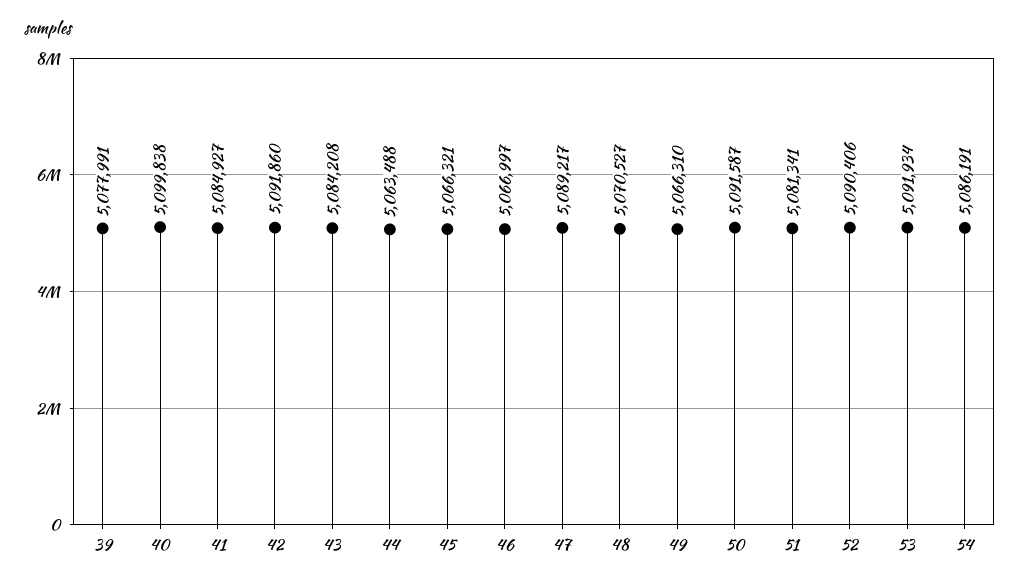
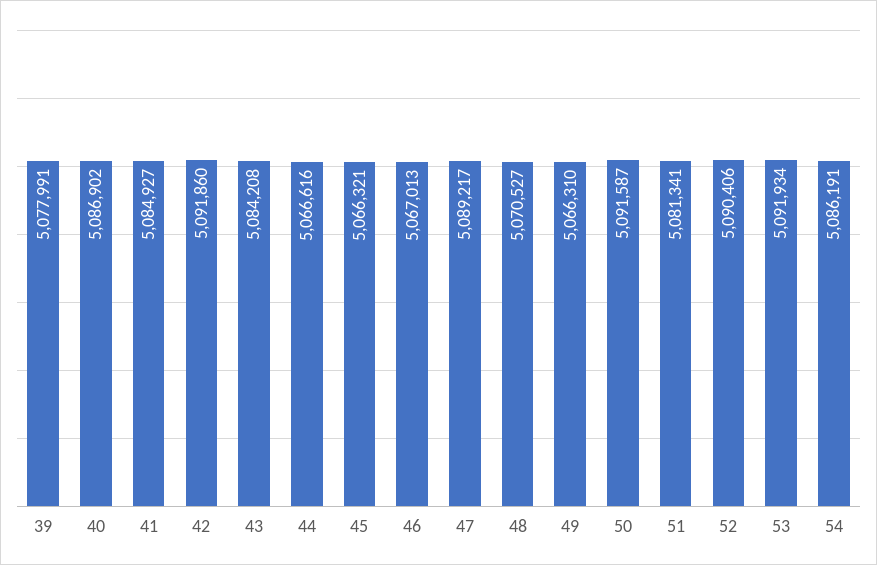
40: 5099838 -> 5086902
44: 5063488 -> 5066616
46: 5066997 -> 5067013

